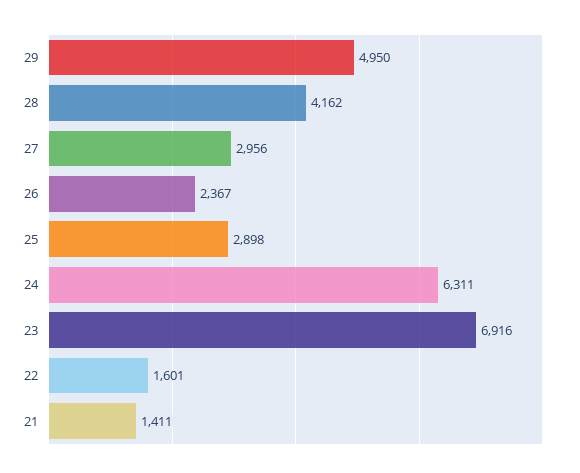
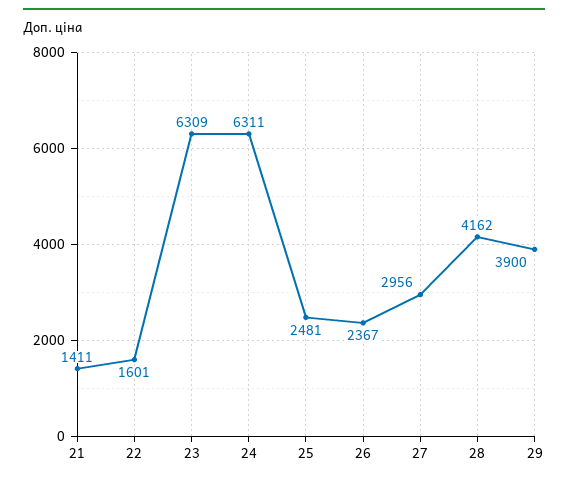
29: 4950 -> 3900
25: 2898 -> 2481
23: 6916 -> 6309

